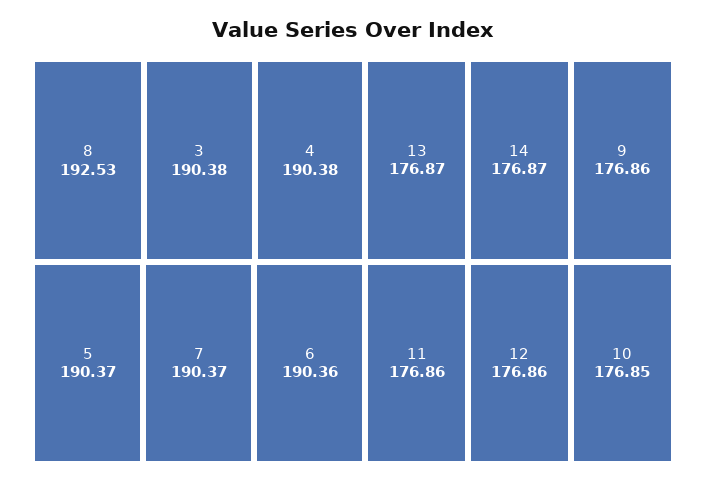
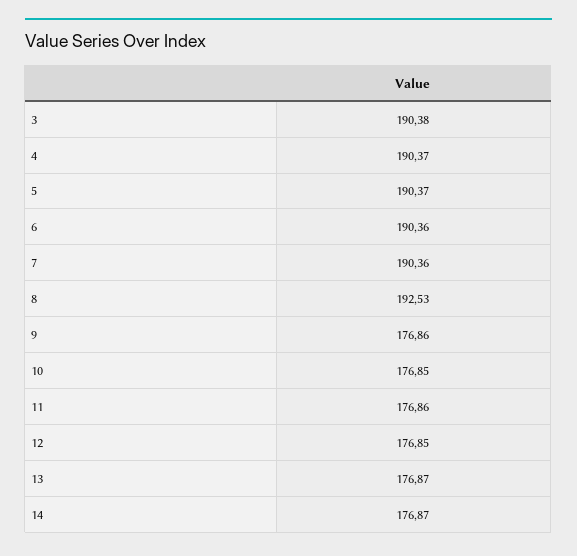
4: 190.38 -> 190.37
7: 190.37 -> 190.36
12: 176.86 -> 176.85

